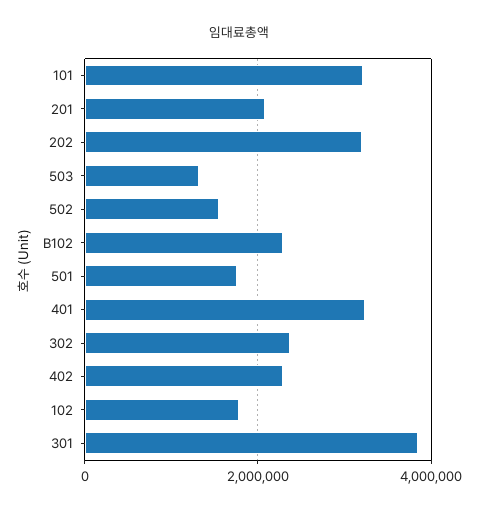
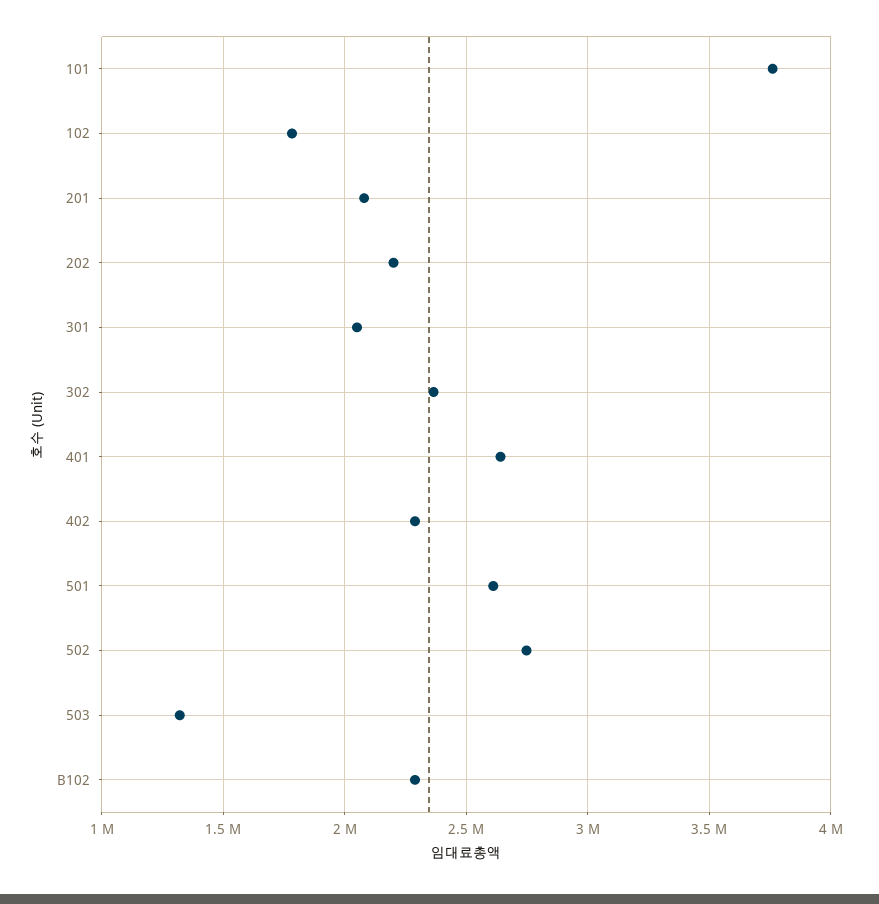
101: 3200000 -> 3750000
202: 3200000 -> 2200000
502: 1600000 -> 2750000
501: 1800000 -> 2600000
401: 3200000 -> 2650000
301: 3800000 -> 2050000

